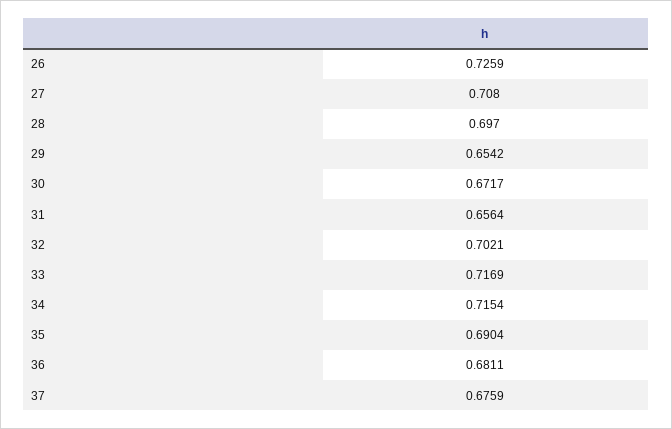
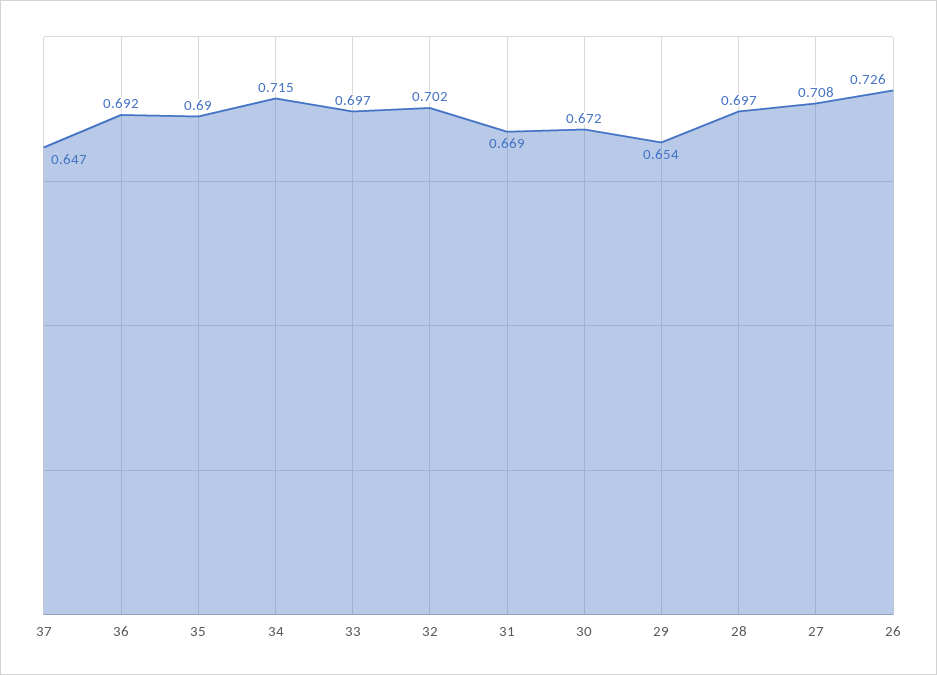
31: 0.6564 -> 0.669
33: 0.7169 -> 0.697
36: 0.6811 -> 0.692
37: 0.6759 -> 0.647

